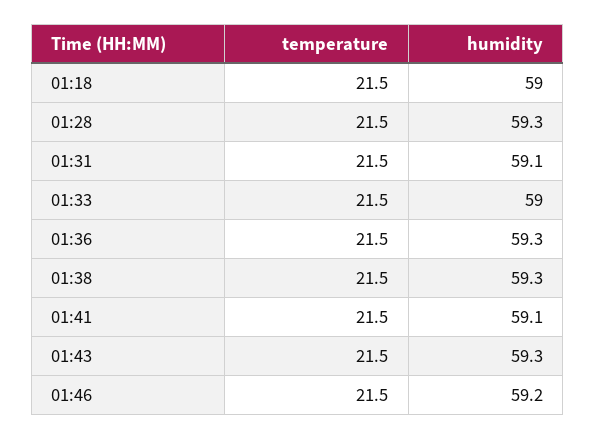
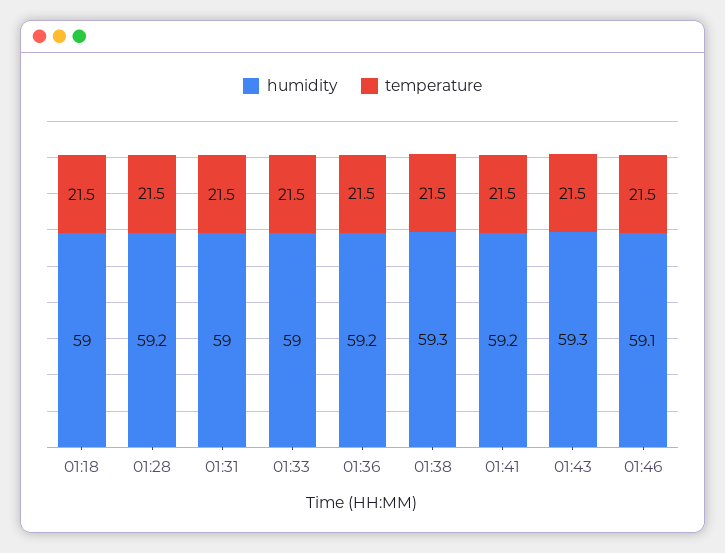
humidity, 01:28: 59.3 -> 59.2
humidity, 01:31: 59.1 -> 59
humidity, 01:36: 59.3 -> 59.2
humidity, 01:41: 59.1 -> 59.2
humidity, 01:46: 59.2 -> 59.1

